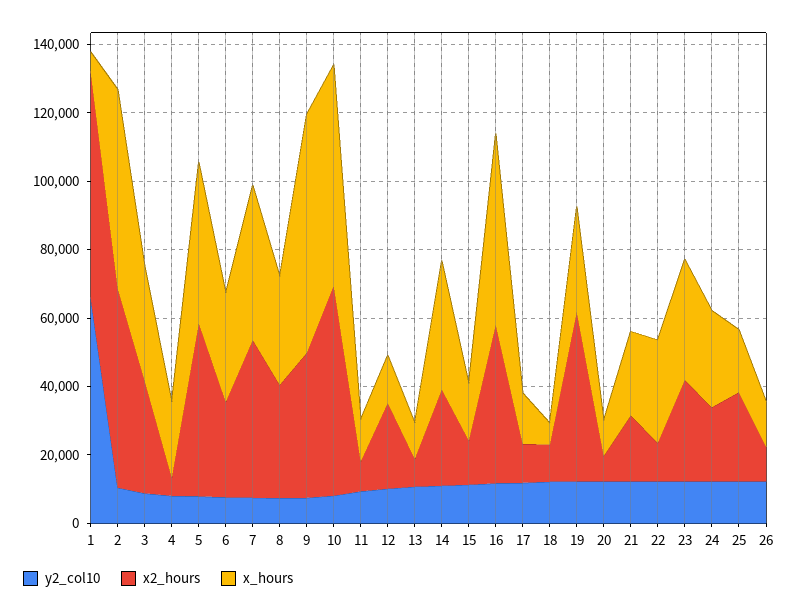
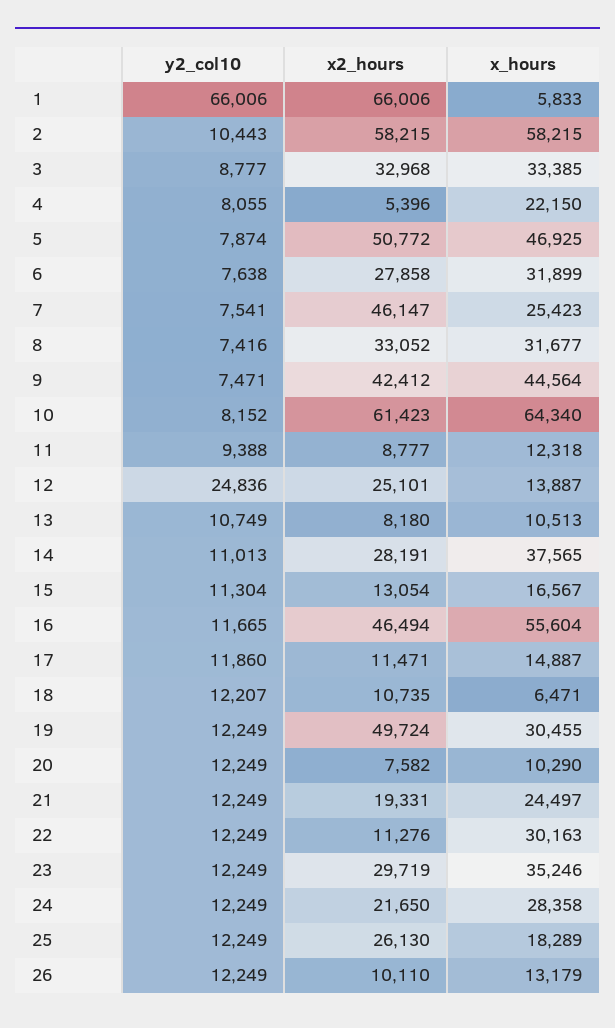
x_hours, 7: 45000 -> 25423
x_hours, 9: 70000 -> 44564
y2_col10, 12: 10000 -> 24836

